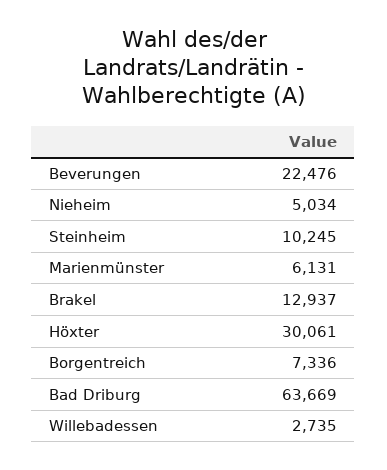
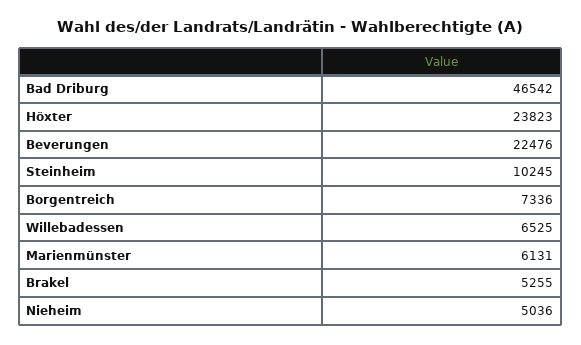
Nieheim: 5034 -> 5036
Brakel: 12937 -> 5255
Höxter: 30061 -> 23823
Bad Driburg: 63669 -> 46542
Willebadessen: 2735 -> 6525

